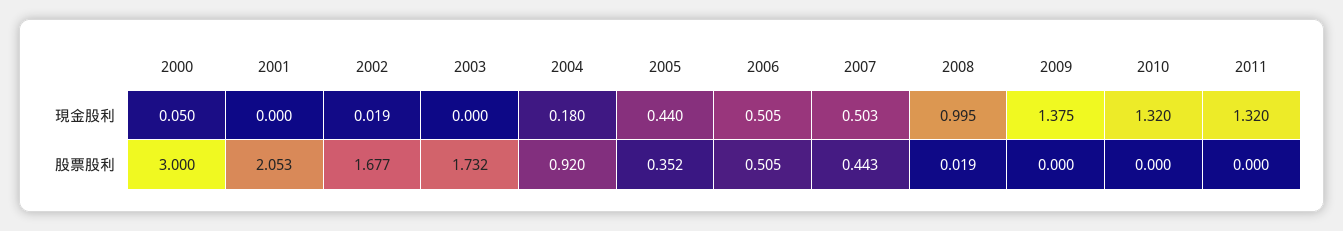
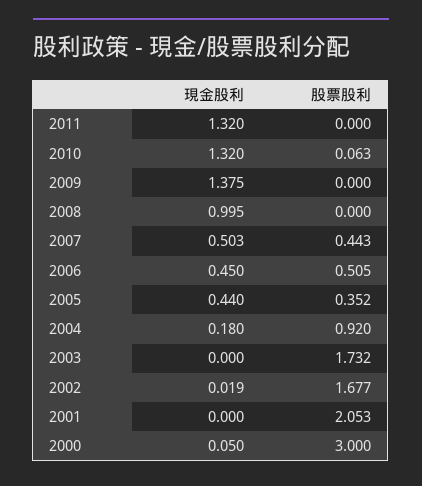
2006, 現金股利: 0.505 -> 0.45
2008, 股票股利: 0.019 -> 0
2010, 股票股利: 0 -> 0.063

